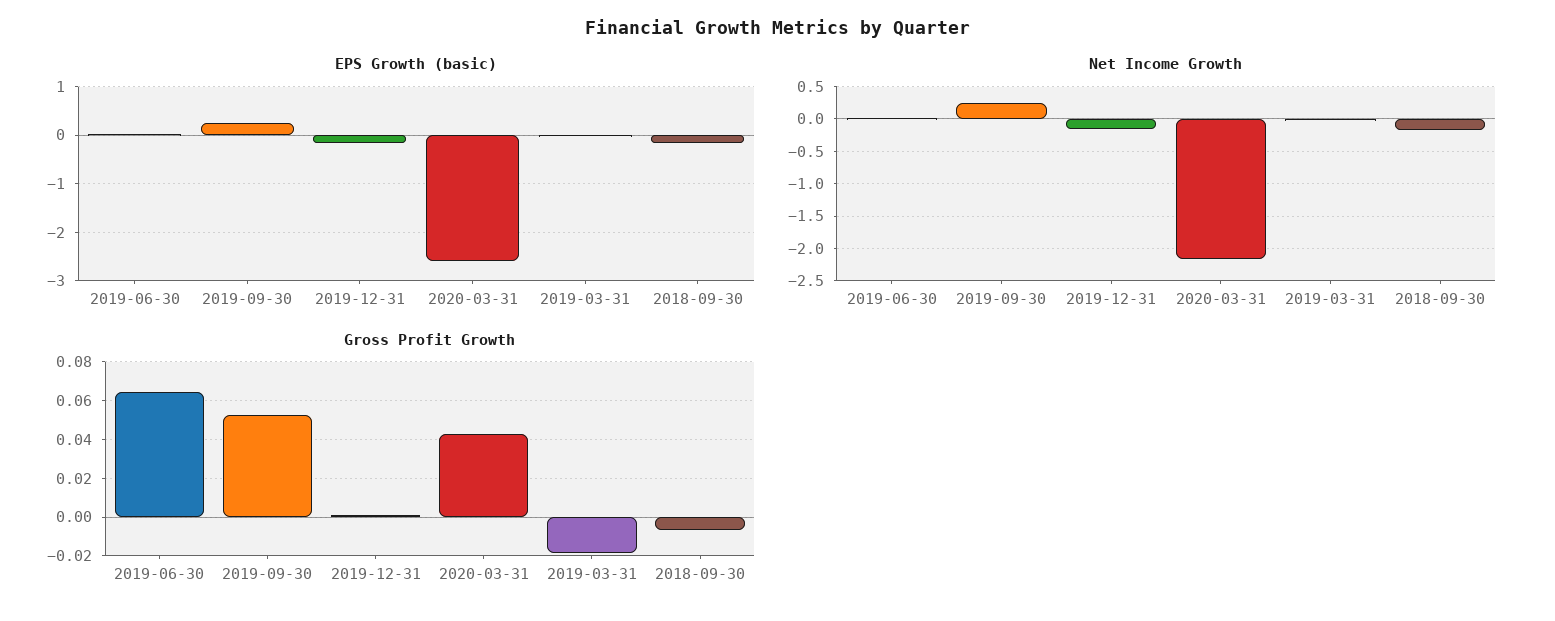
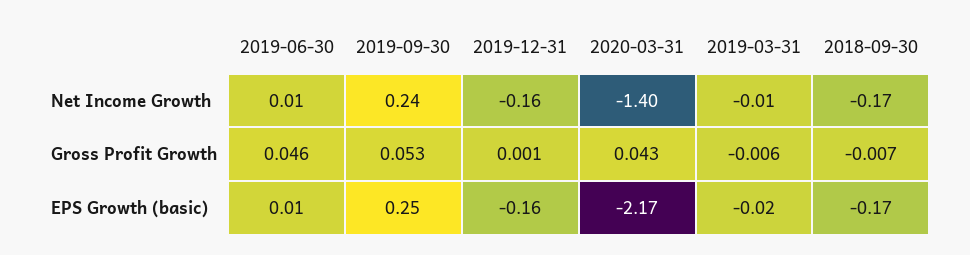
EPS Growth (basic), 2020-03-31: -2.6 -> -2.17
Net Income Growth, 2020-03-31: -2.2 -> -1.4
Gross Profit Growth, 2019-06-30: 0.065 -> 0.046
Gross Profit Growth, 2019-03-31: -0.02 -> -0.006

